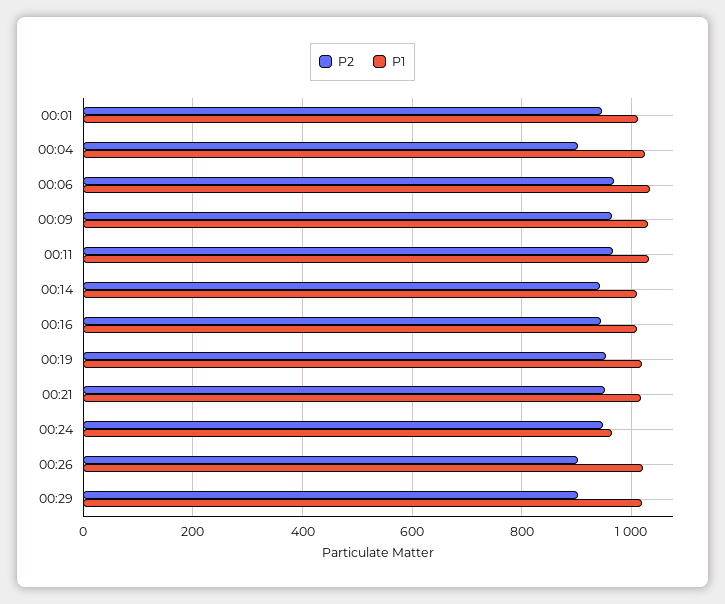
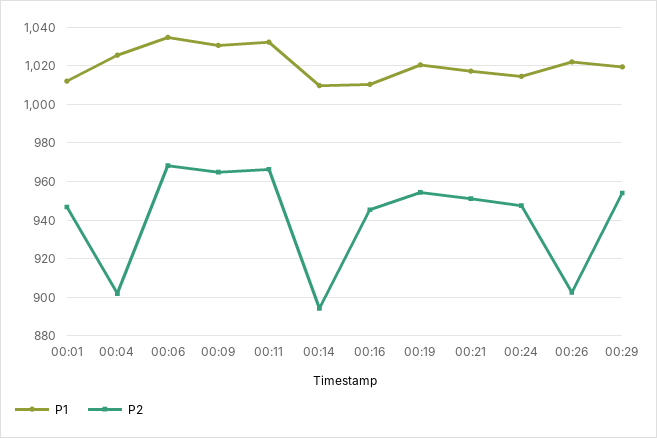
P2, 00:14: 940 -> 895
P1, 00:24: 960 -> 1015
P2, 00:29: 900 -> 955

